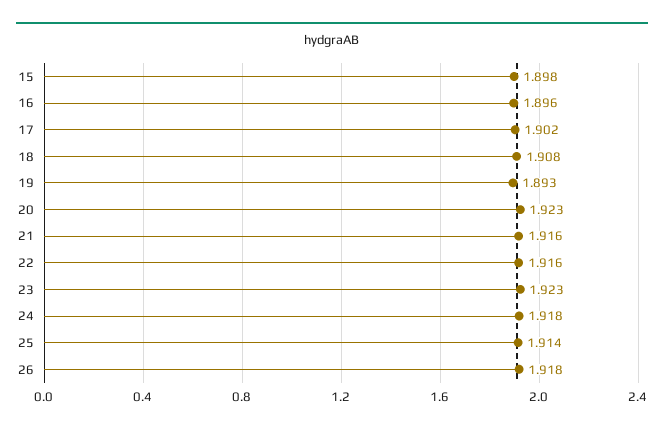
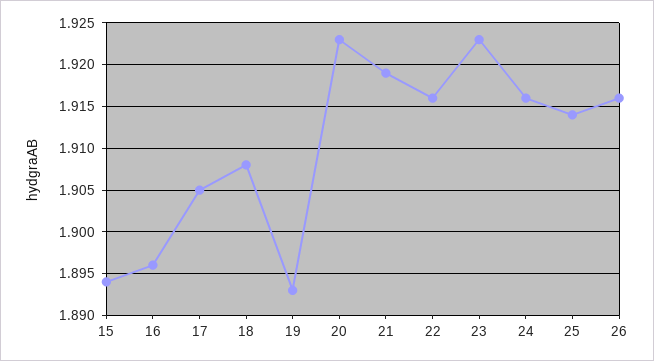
15: 1.898 -> 1.894
17: 1.902 -> 1.905
21: 1.916 -> 1.919
24: 1.918 -> 1.916
26: 1.918 -> 1.916

